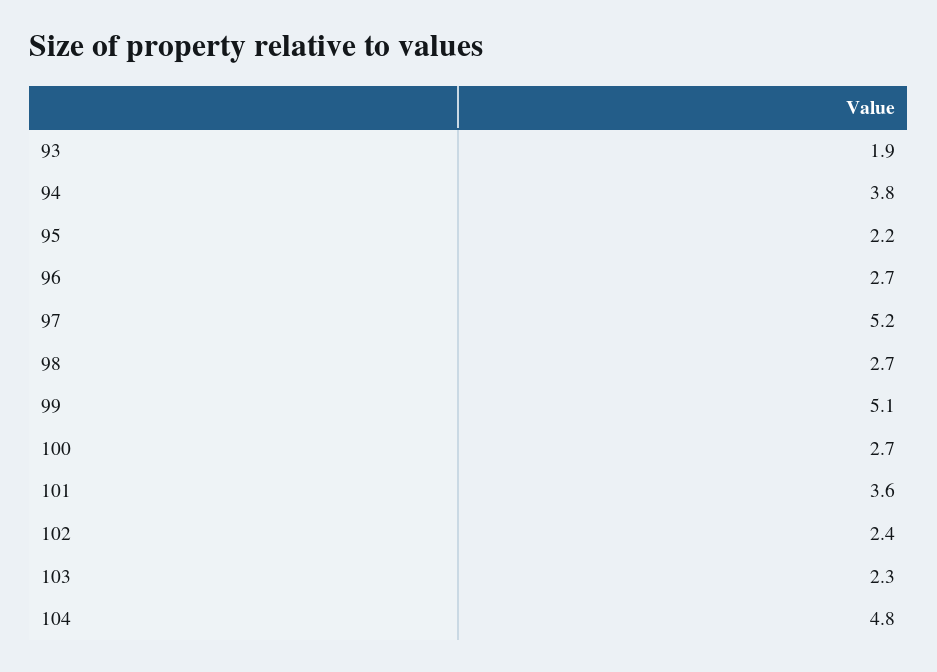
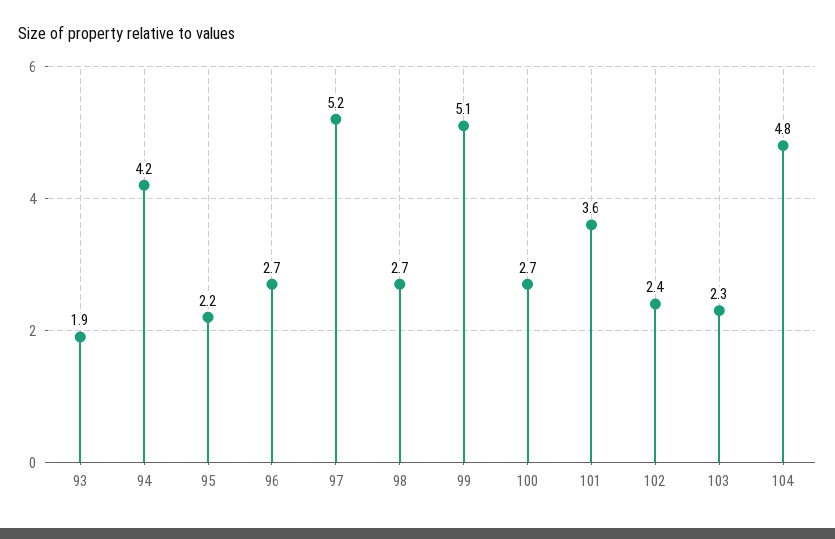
94: 3.8 -> 4.2

